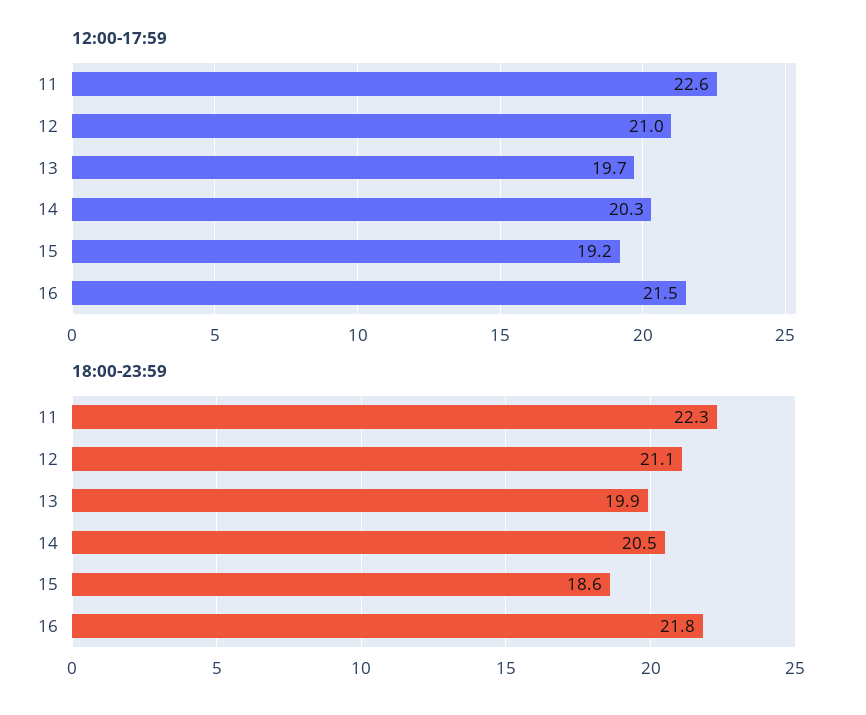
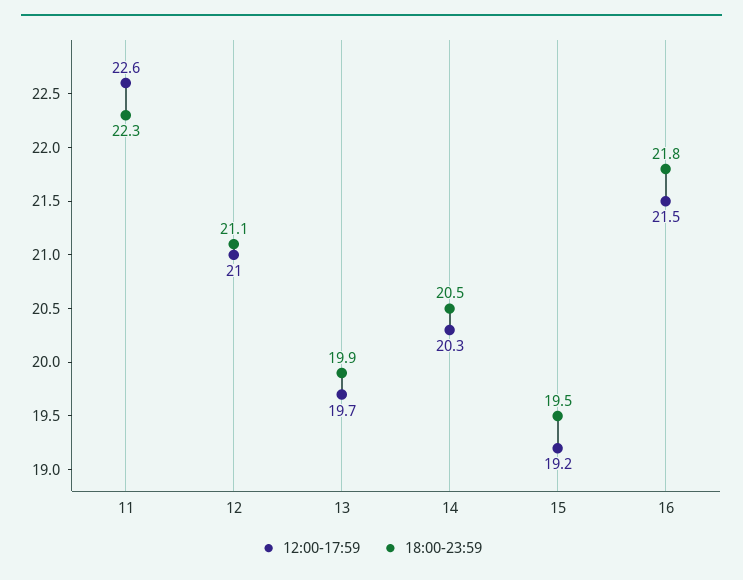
18:00-23:59, 15: 18.6 -> 19.5

